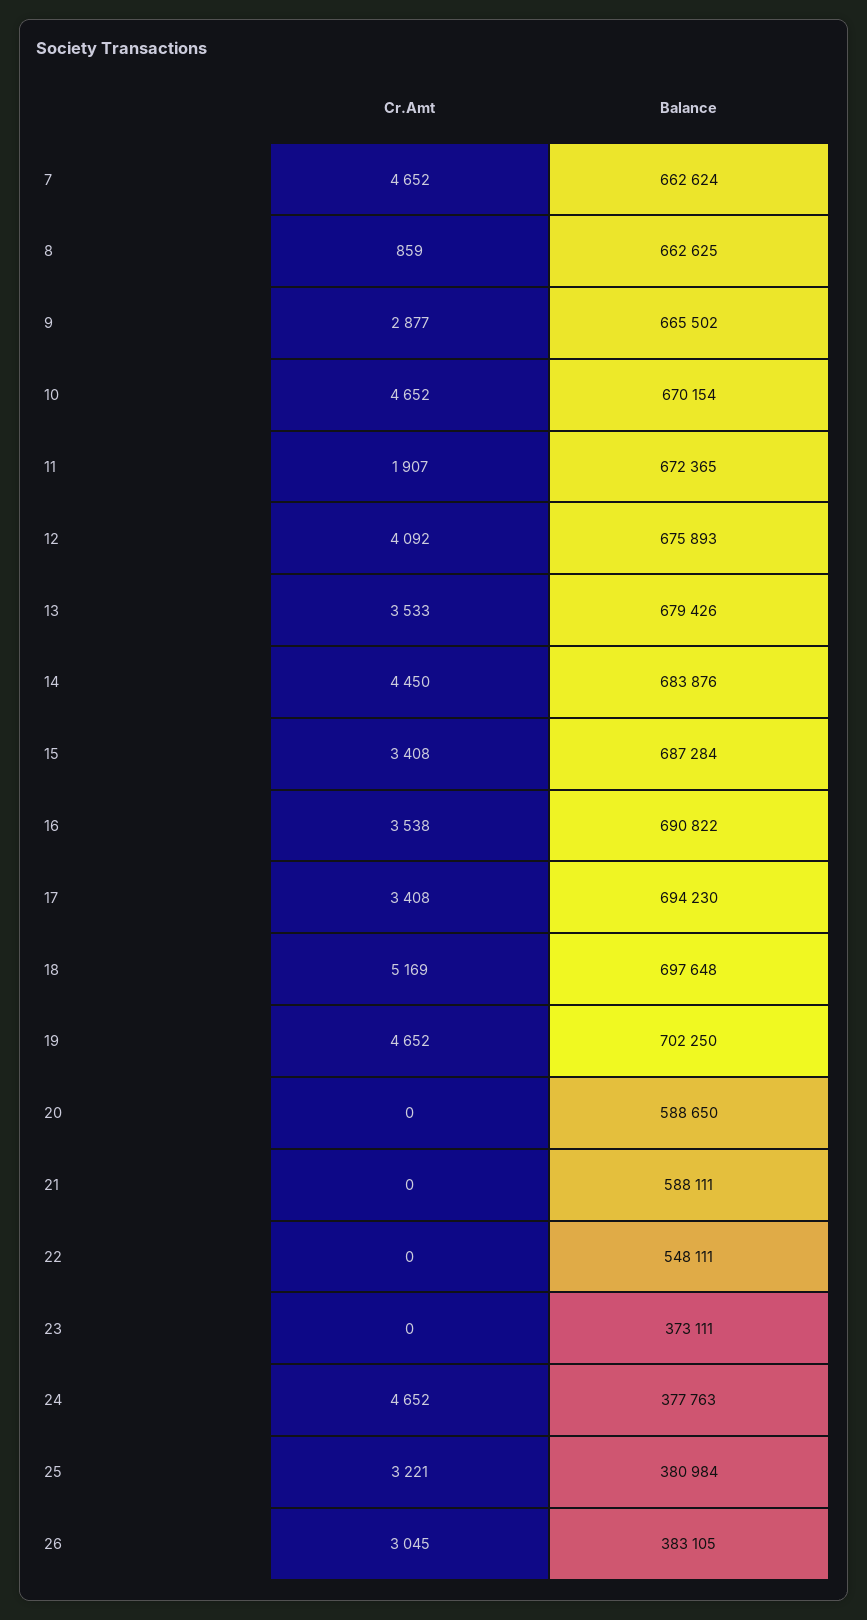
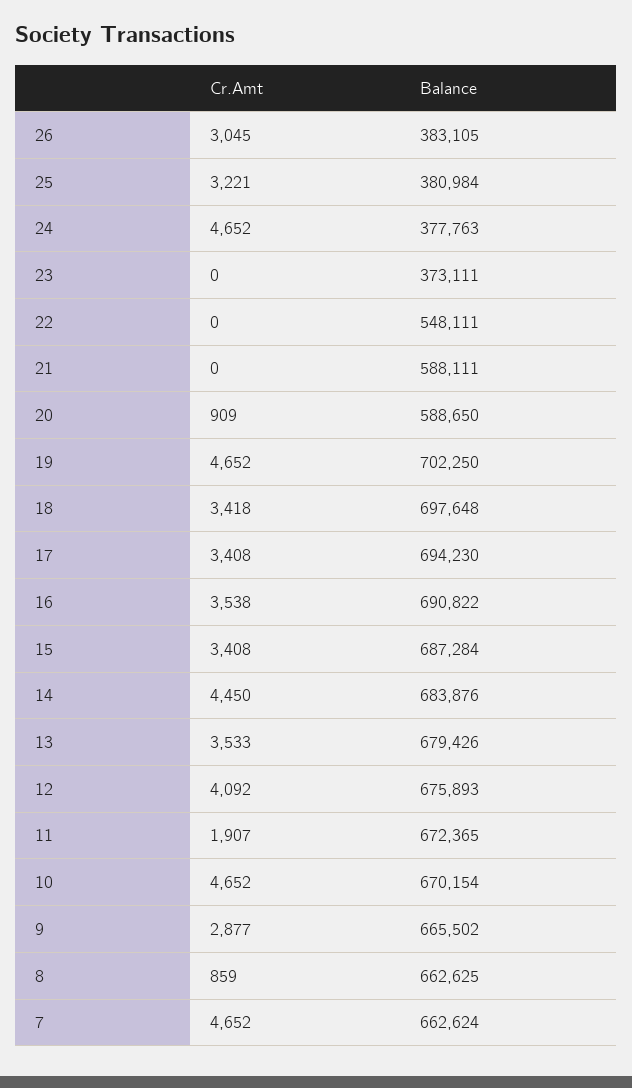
Cr.Amt, 18: 5169 -> 3418
Cr.Amt, 20: 0 -> 909

